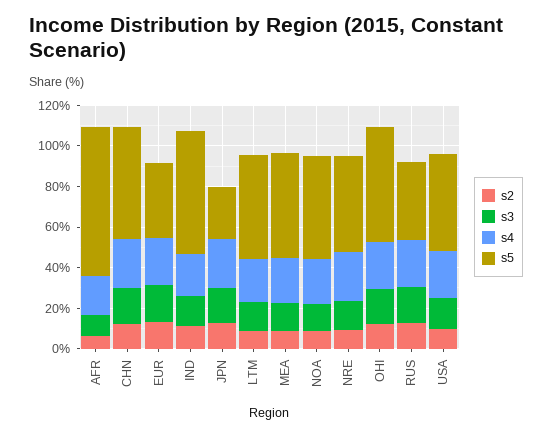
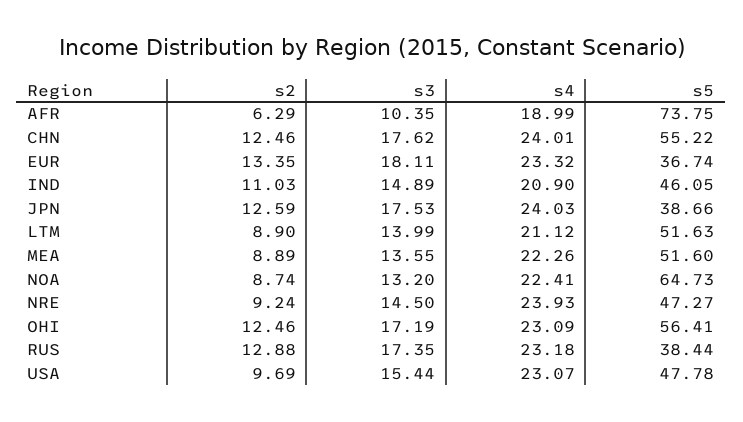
s5, IND: 60 -> 46.05
s5, JPN: 25 -> 38.66
s5, NOA: 50 -> 64.73

